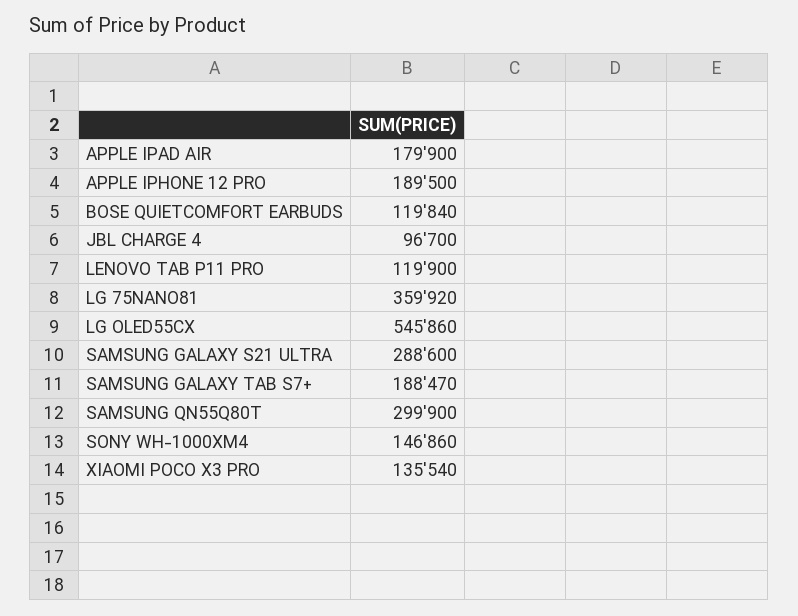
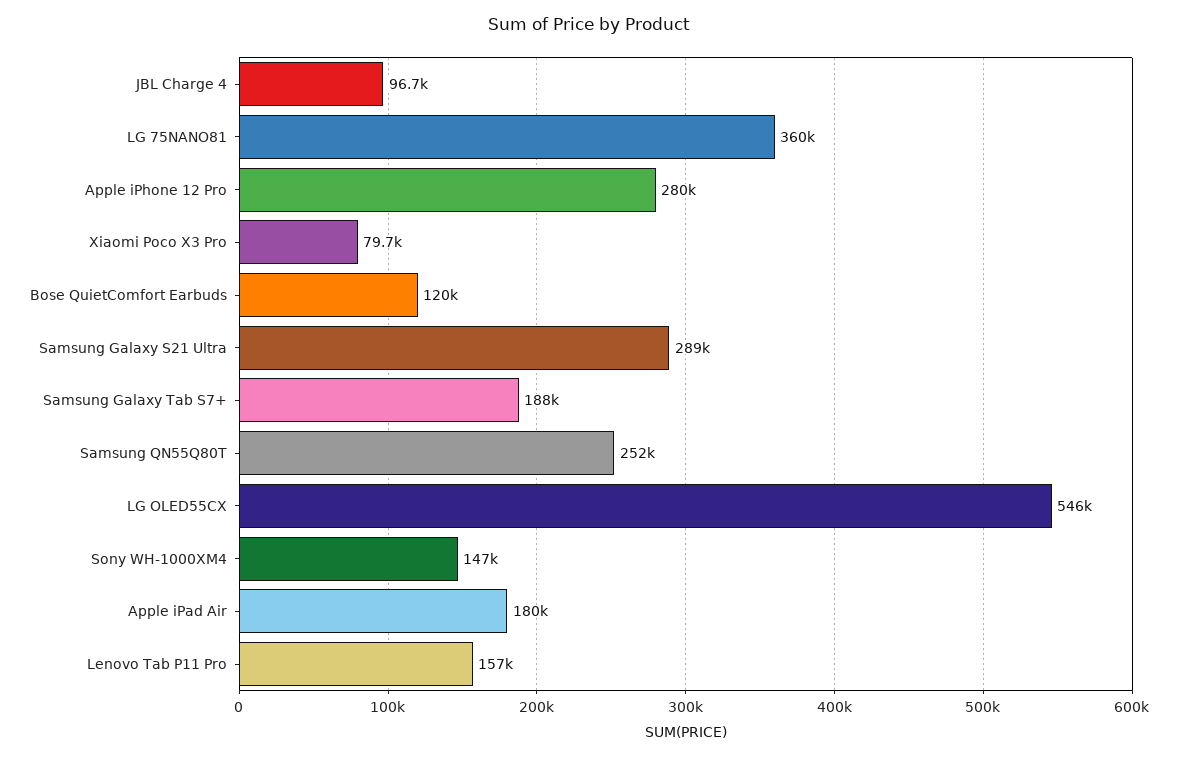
APPLE IPHONE 12 PRO: 189500 -> 280000
LENOVO TAB P11 PRO: 119900 -> 157000
SAMSUNG QN55Q80T: 299900 -> 252000
XIAOMI POCO X3 PRO: 135540 -> 79700

